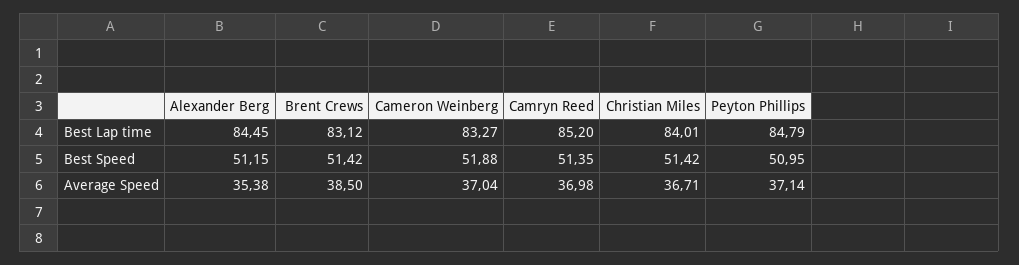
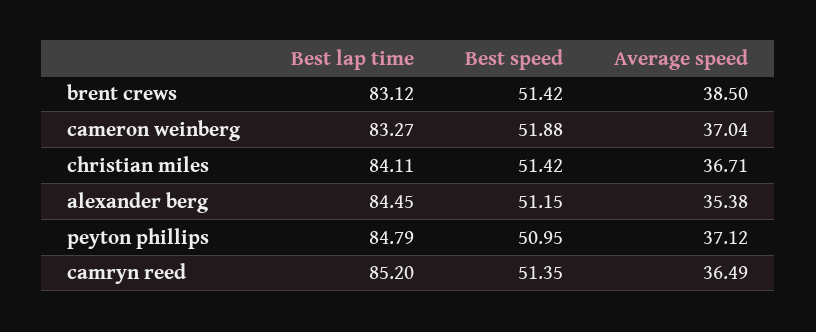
Christian Miles, Best Lap time: 84.01 -> 84.11
Camryn Reed, Average Speed: 36.98 -> 36.49
Peyton Phillips, Average Speed: 37.14 -> 37.12

